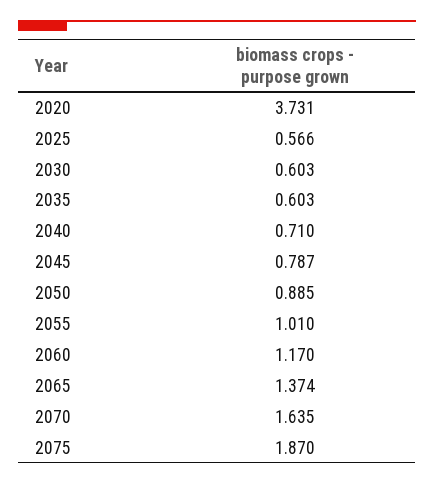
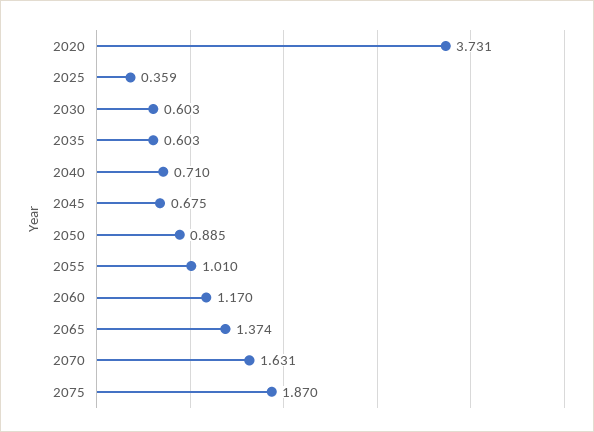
2025: 0.566 -> 0.359
2045: 0.787 -> 0.675
2070: 1.635 -> 1.631

